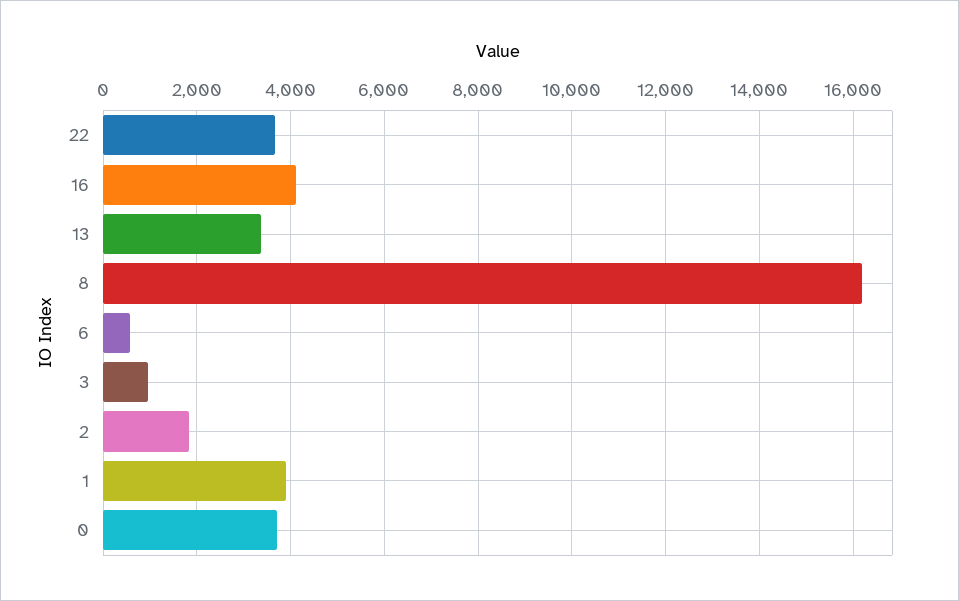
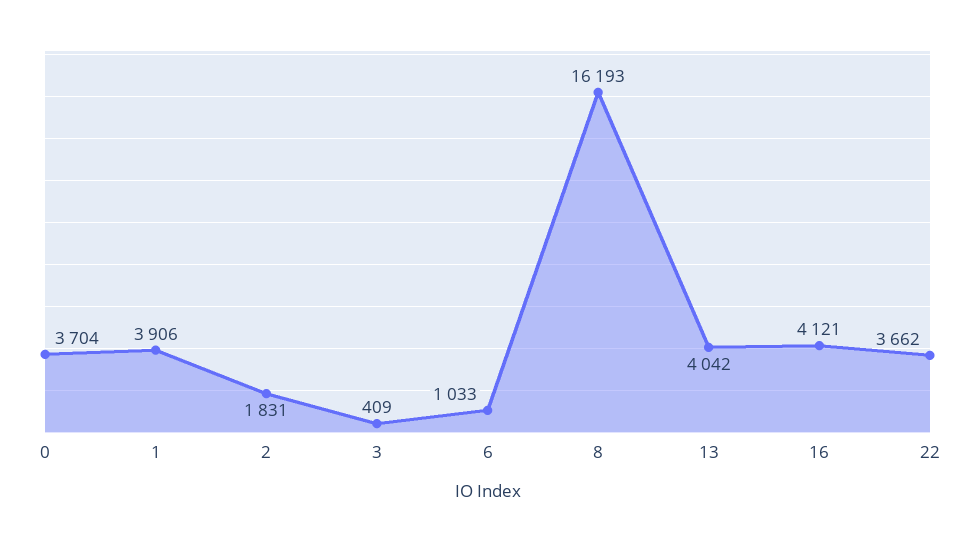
13: 3400 -> 4042
6: 600 -> 1033
3: 1000 -> 409

